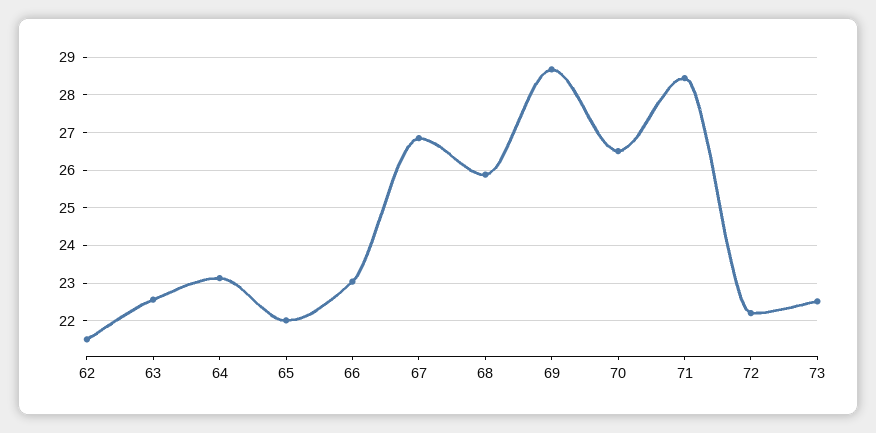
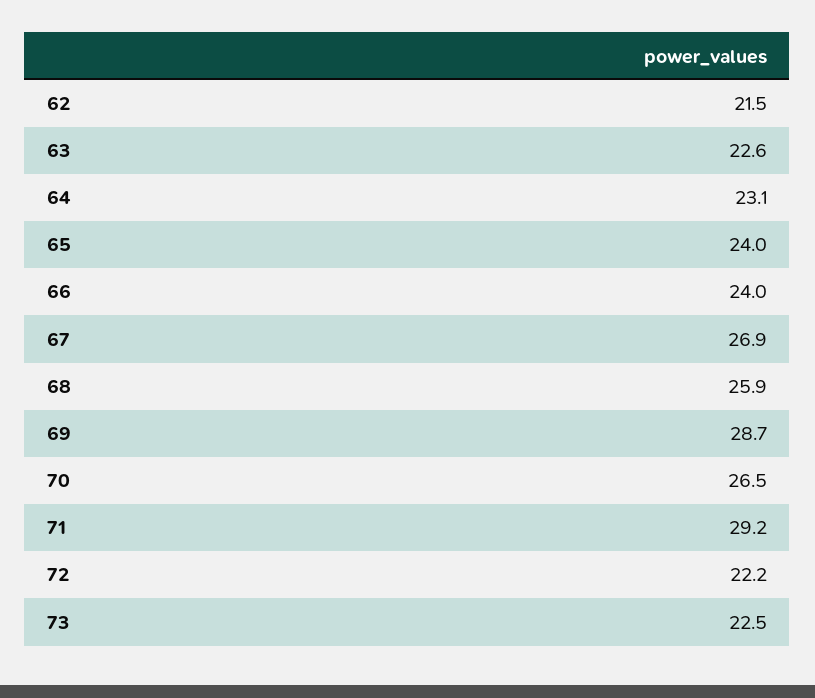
65: 22 -> 24
66: 23 -> 24
71: 28.4 -> 29.2

